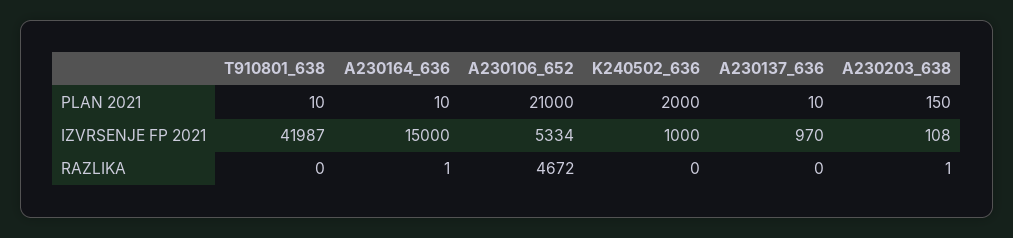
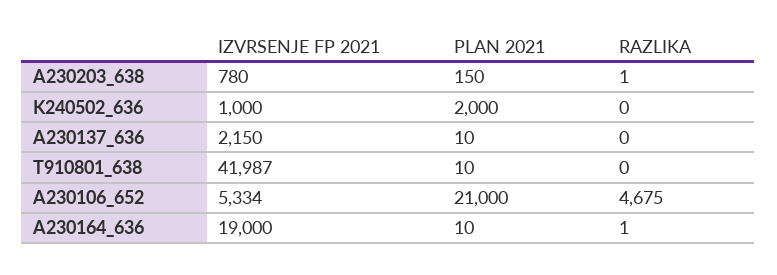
A230164_636, IZVRSENJE FP 2021: 15000 -> 19000
A230137_636, IZVRSENJE FP 2021: 970 -> 2150
A230203_638, IZVRSENJE FP 2021: 108 -> 780
A230106_652, RAZLIKA: 4672 -> 4675

